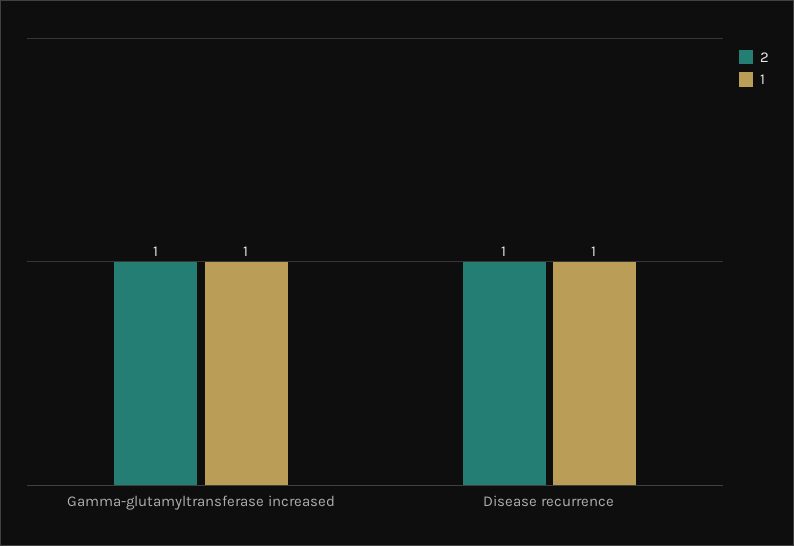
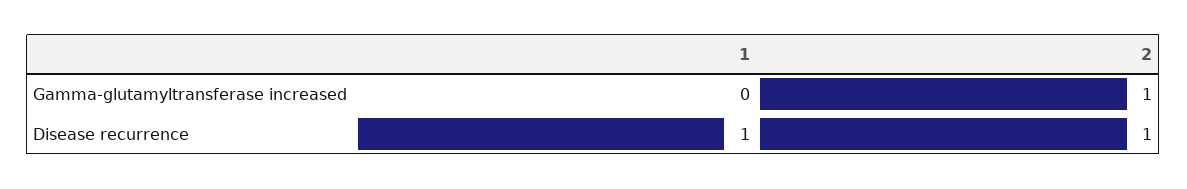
1, Gamma-glutamyltransferase increased: 1 -> 0

